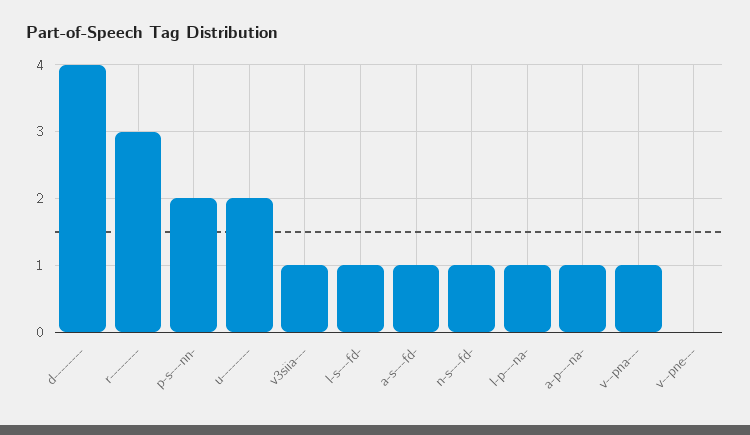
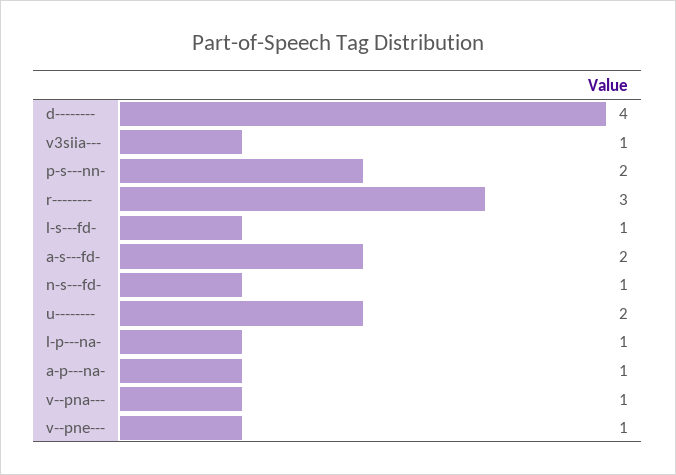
a-s---fd-: 1 -> 2
v--pne---: 0 -> 1

